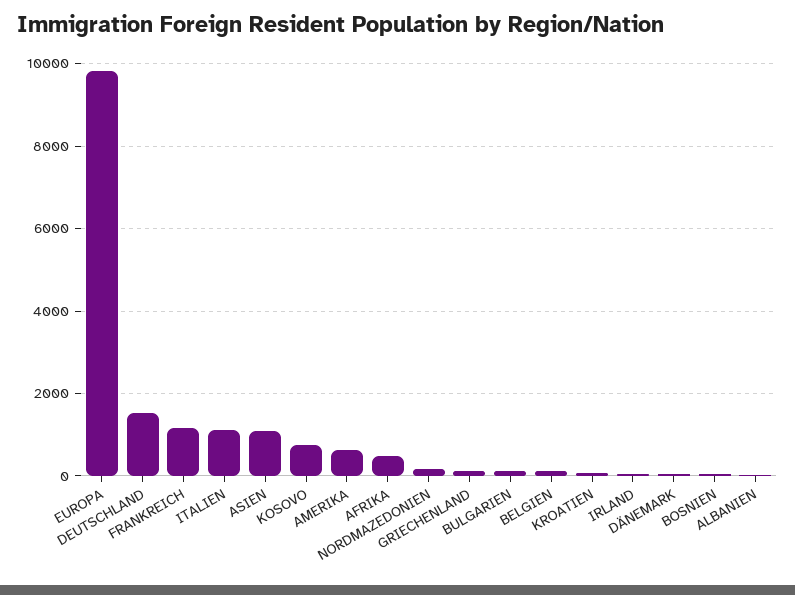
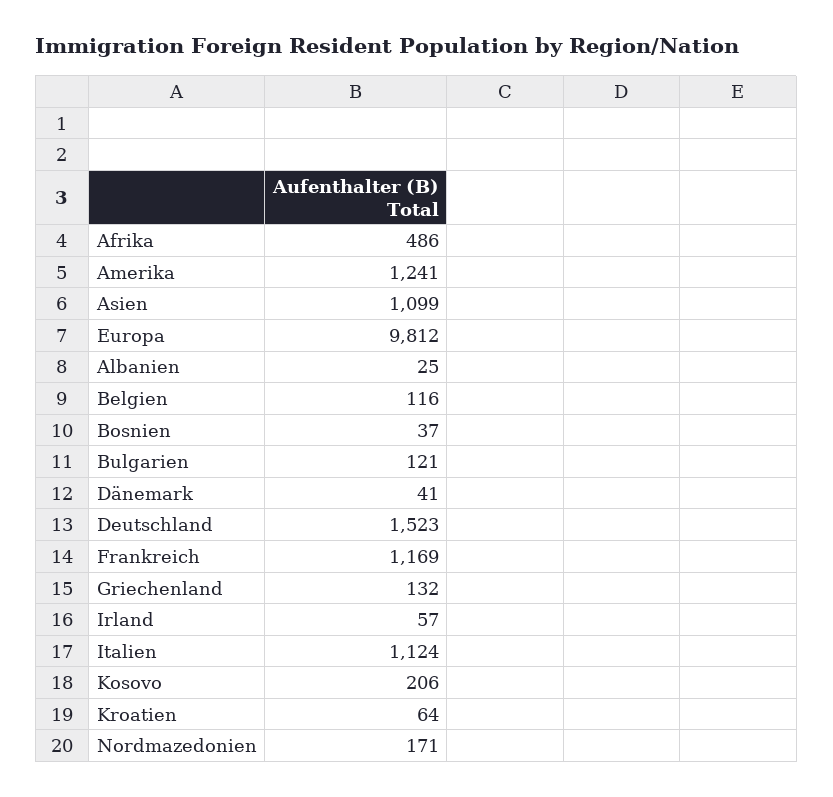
KOSOVO: 800 -> 206
AMERIKA: 600 -> 1241

